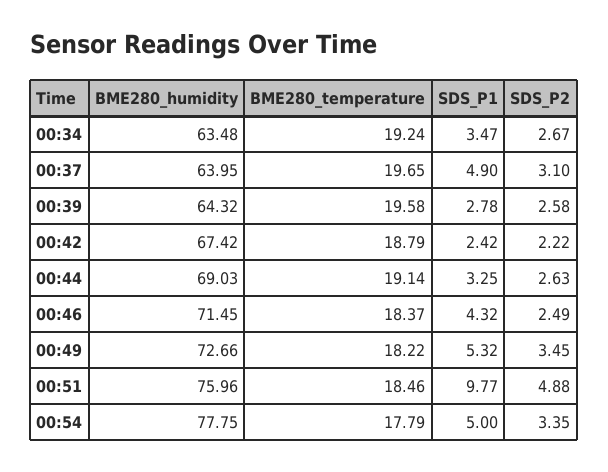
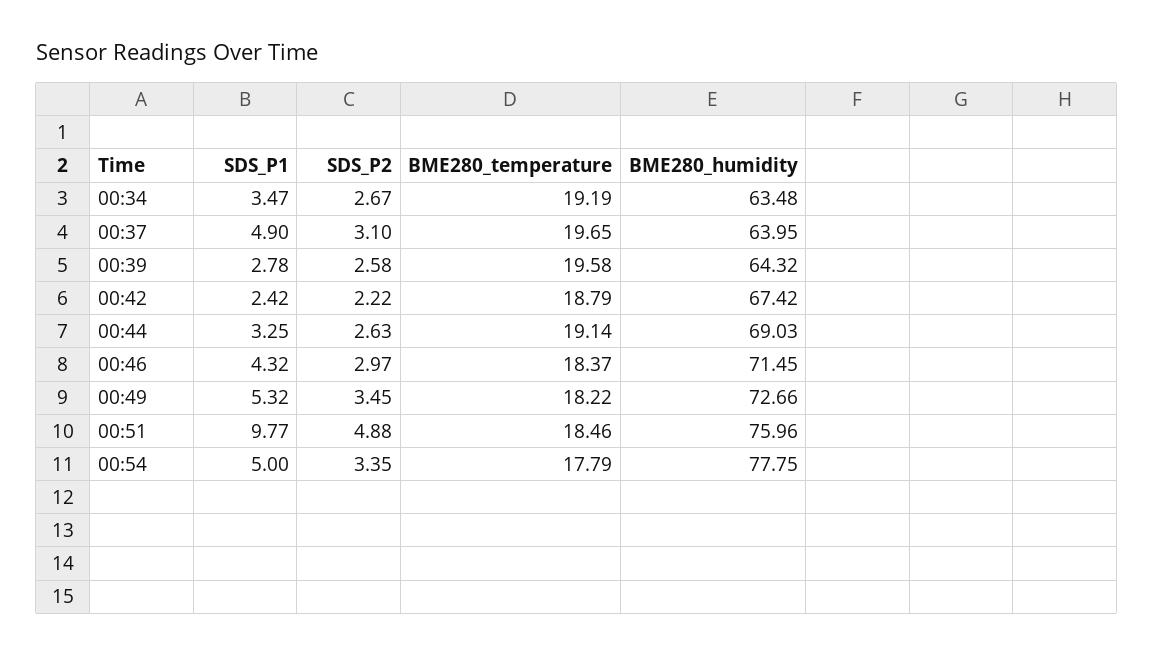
BME280_temperature, 00:34: 19.24 -> 19.19
SDS_P2, 00:46: 2.49 -> 2.97

